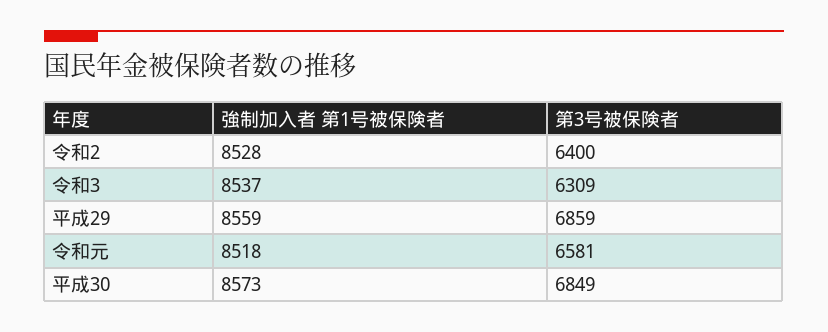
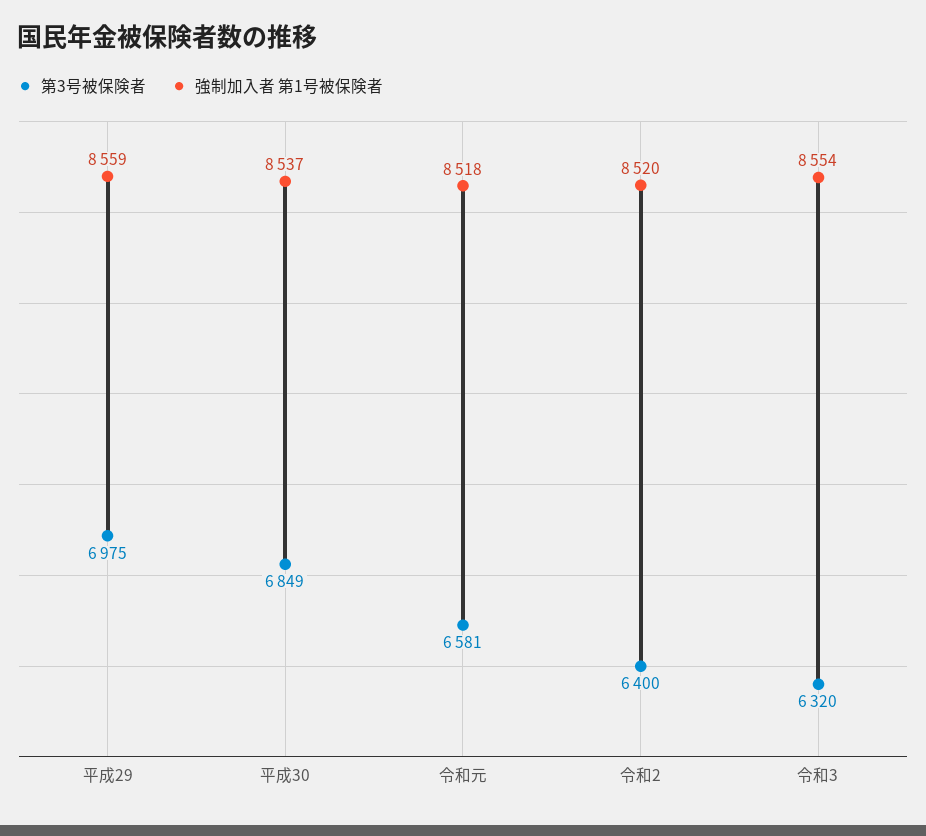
強制加入者 第1号被保険者, 令和2: 8528 -> 8520
強制加入者 第1号被保険者, 令和3: 8537 -> 8554
第3号被保険者, 令和3: 6309 -> 6320
第3号被保険者, 平成29: 6859 -> 6975
強制加入者 第1号被保険者, 平成30: 8573 -> 8537

